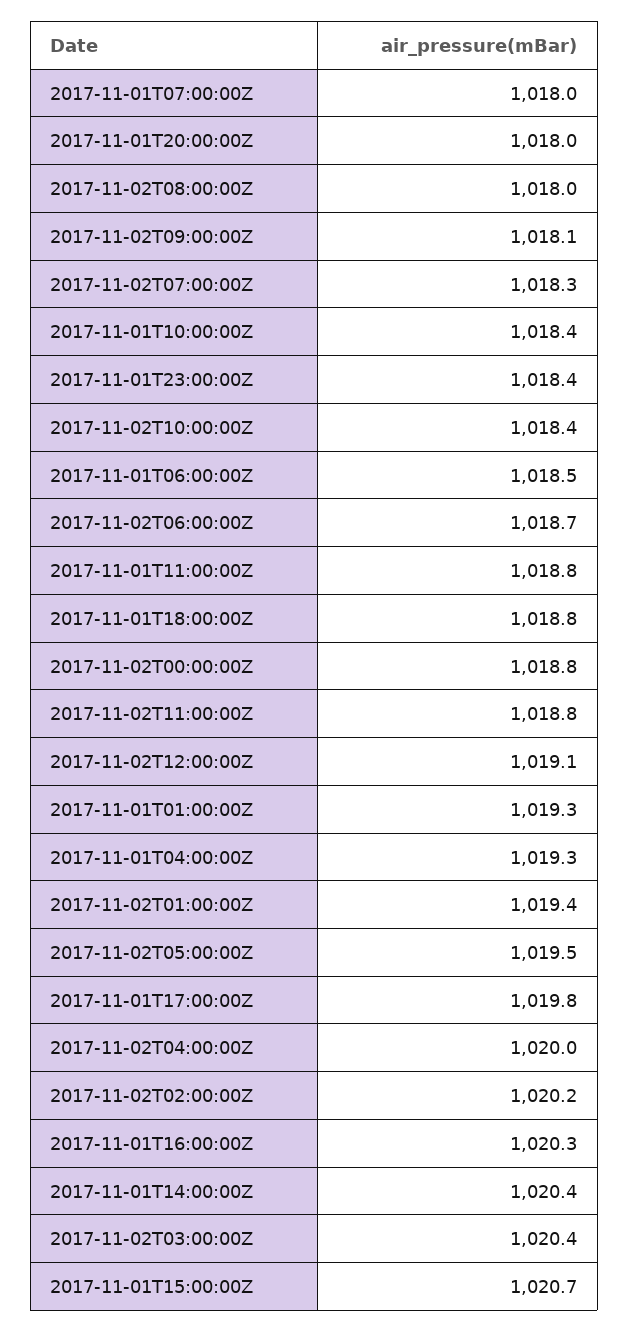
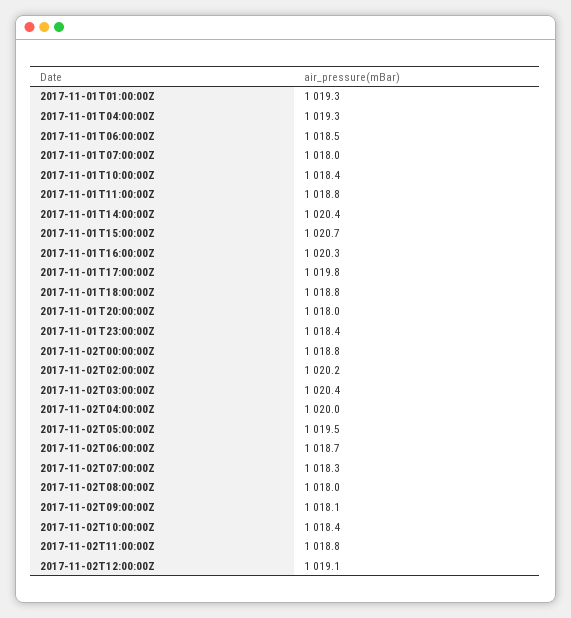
2017-11-02T01:00:00Z: 1019.4 -> none

